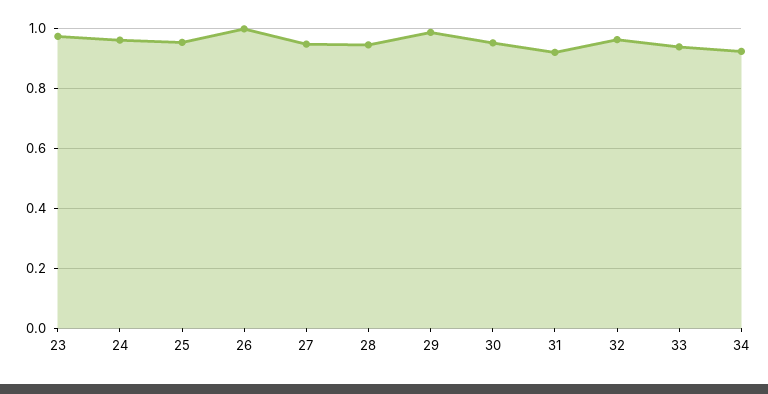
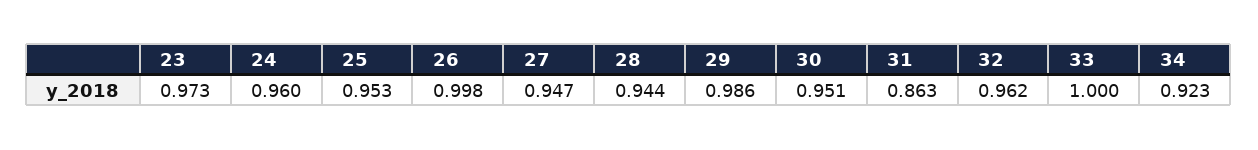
31: 0.92 -> 0.863
33: 0.94 -> 1

